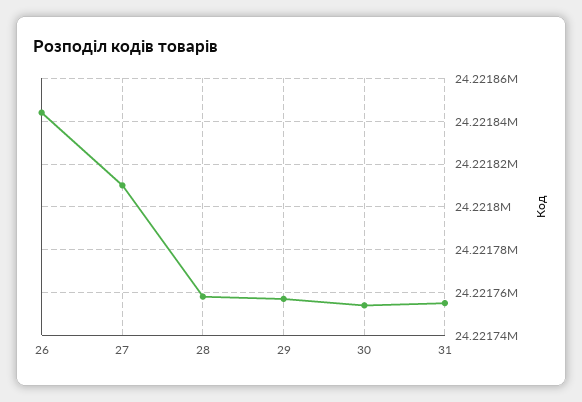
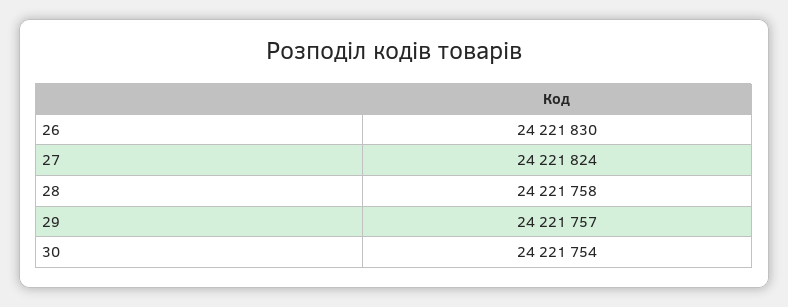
26: 24221845 -> 24221830
27: 24221810 -> 24221824
31: 24221755 -> none

